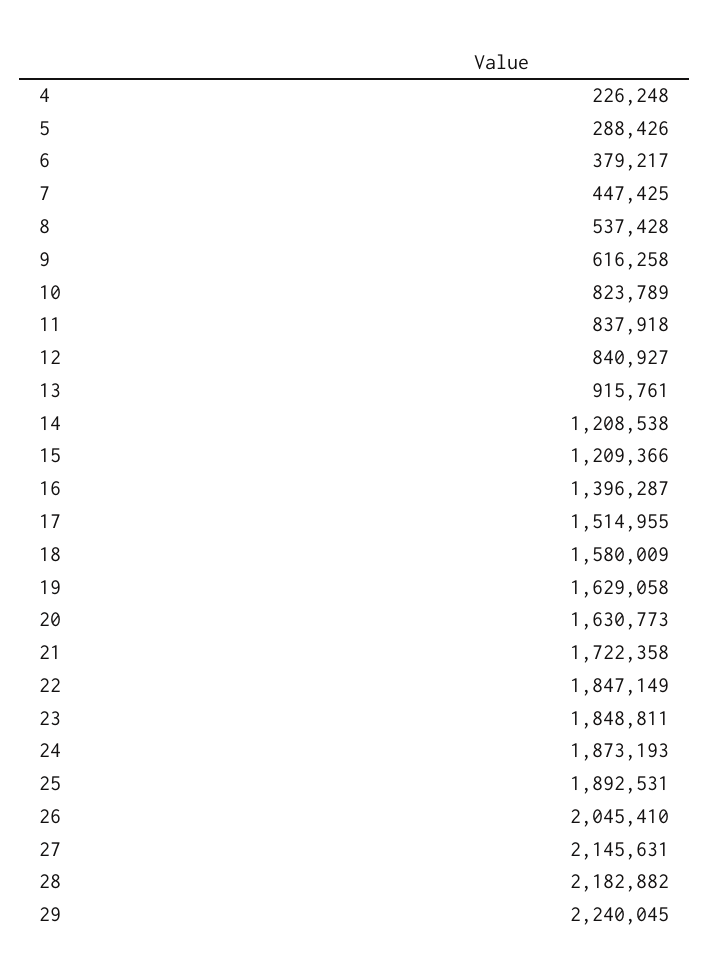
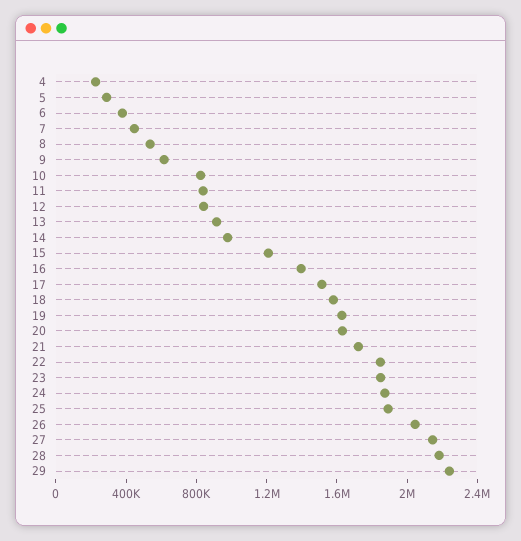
14: 1208538 -> 1000000

